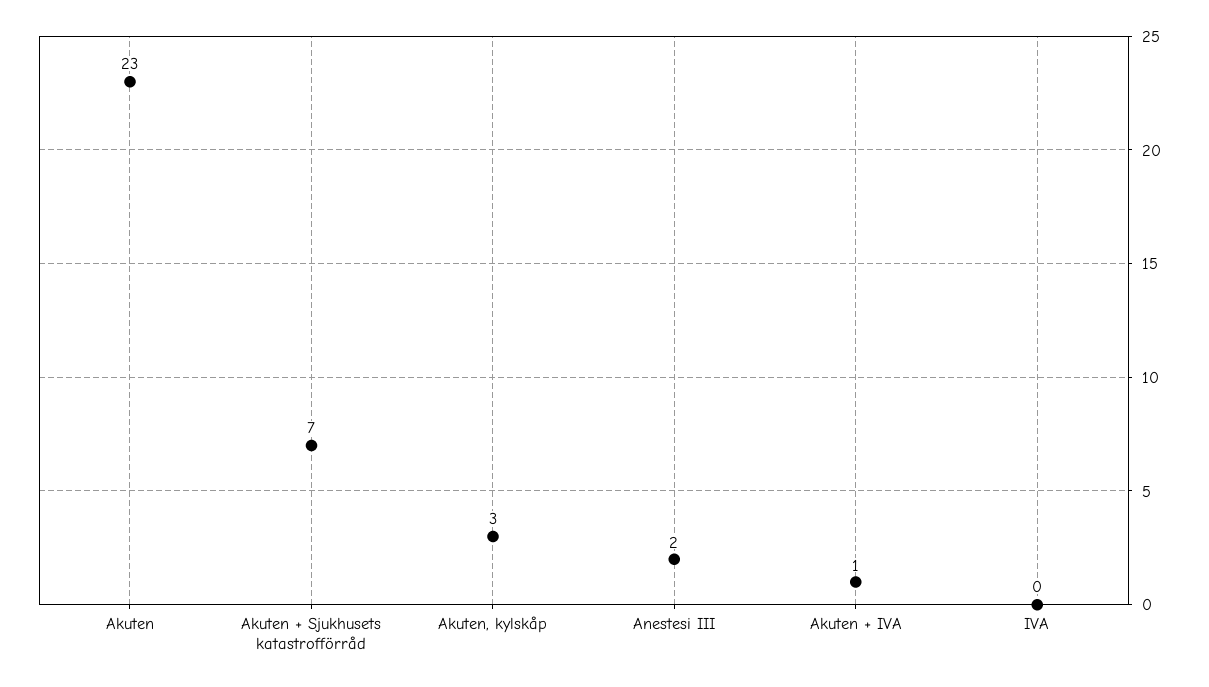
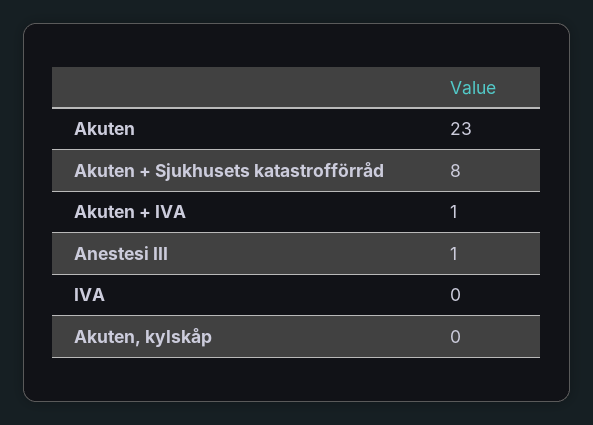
Akuten + Sjukhusets katastrofförråd: 7 -> 8
Akuten, kylskåp: 3 -> 0
Anestesi III: 2 -> 1

